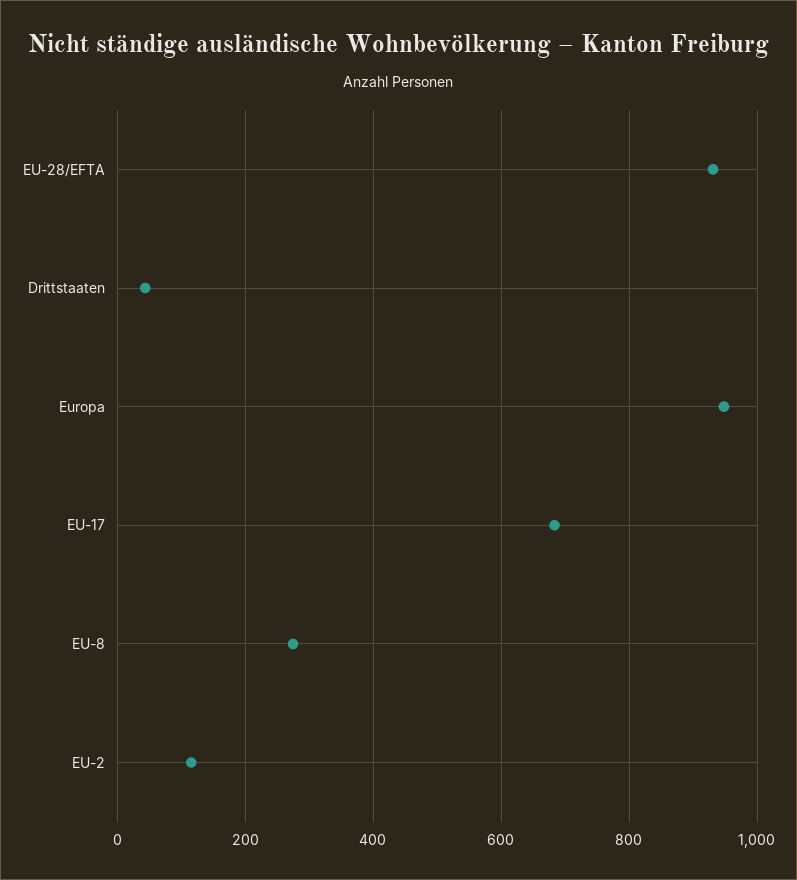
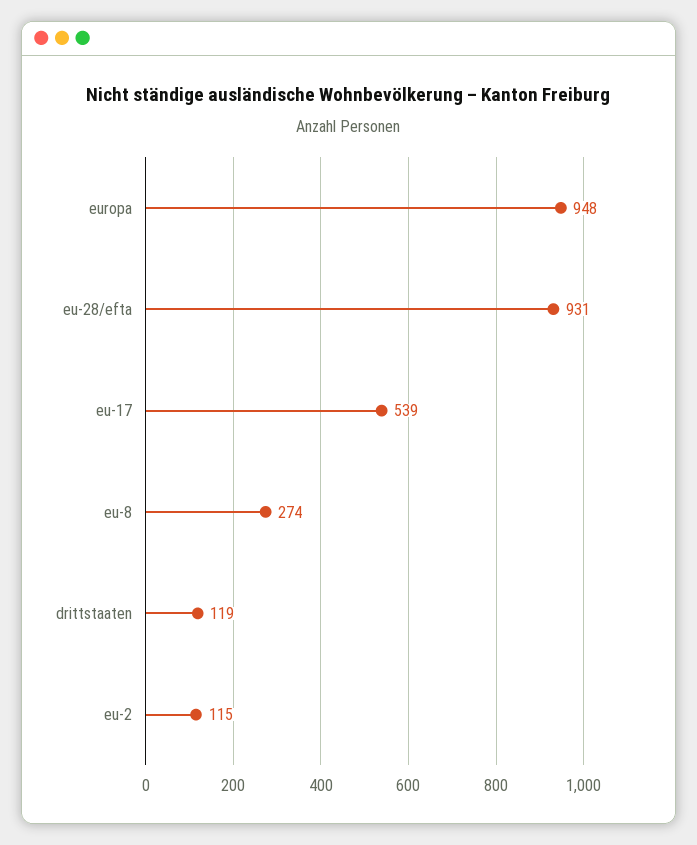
Drittstaaten: 40 -> 119
EU-17: 680 -> 539

